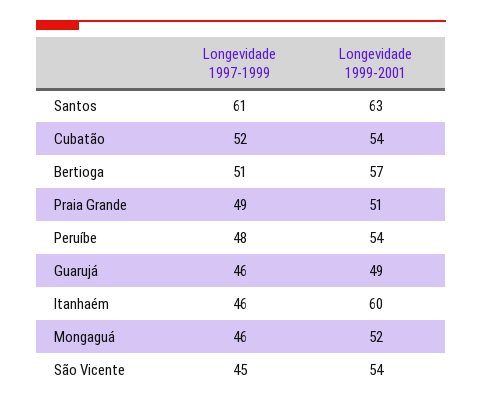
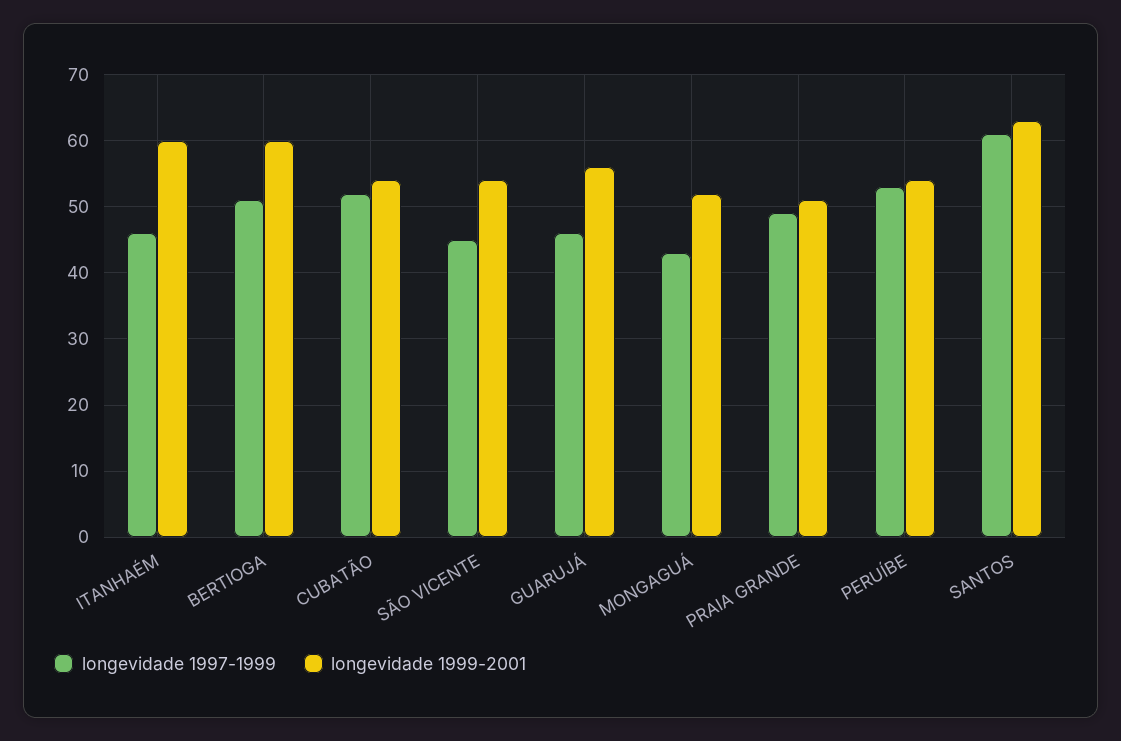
Longevidade 1999-2001, Bertioga: 57 -> 60
Longevidade 1997-1999, Peruíbe: 48 -> 53
Longevidade 1999-2001, Guarujá: 49 -> 56
Longevidade 1997-1999, Mongaguá: 46 -> 43

